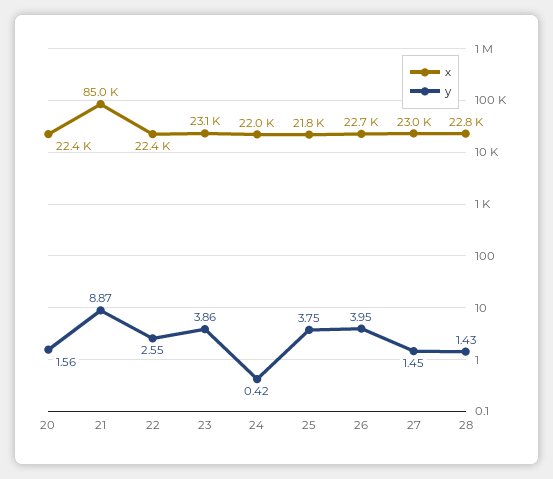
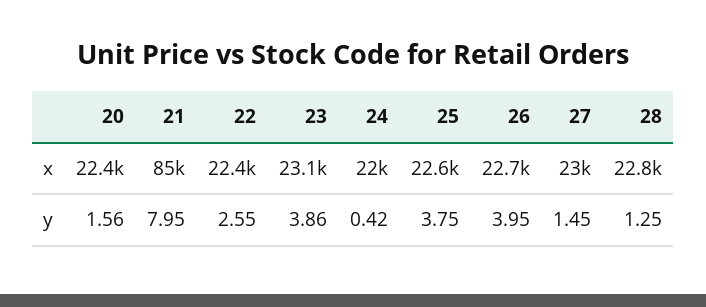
y, 21: 8.87 -> 7.95
x, 25: 21800 -> 22600
y, 28: 1.43 -> 1.25

